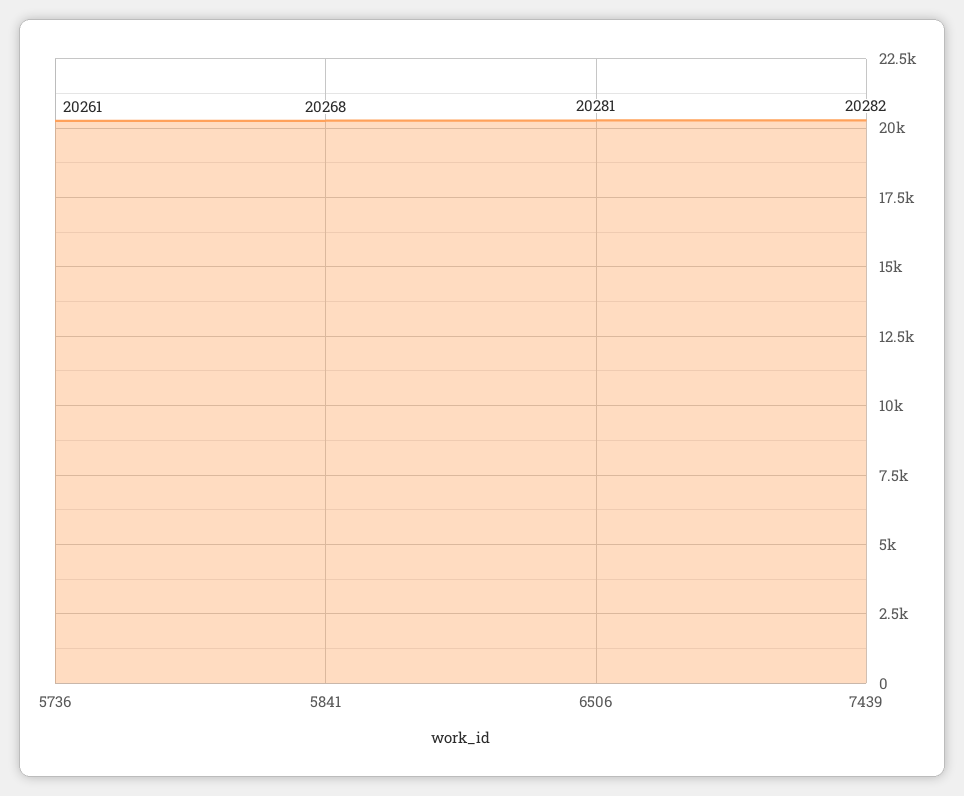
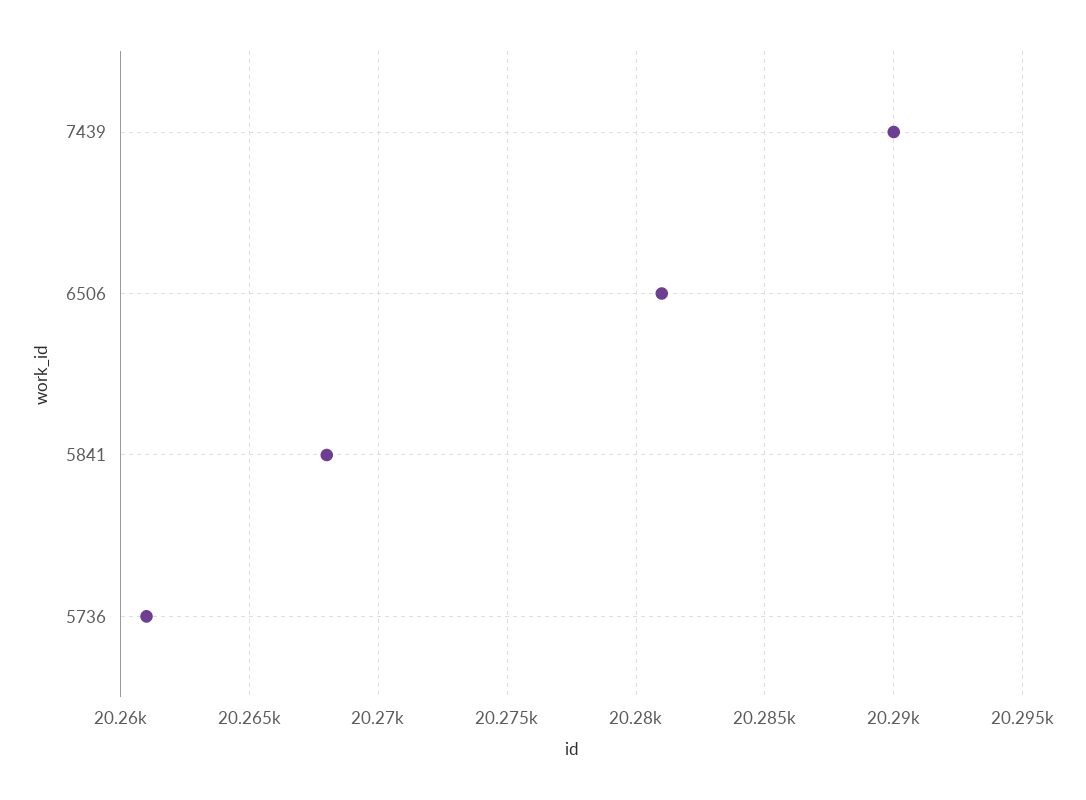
7439: 20282 -> 20290

